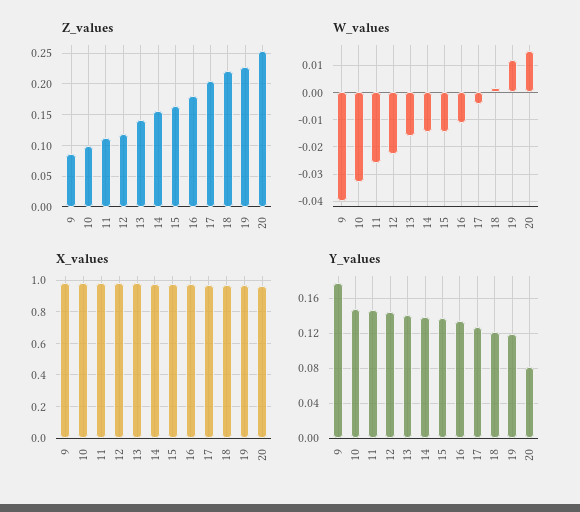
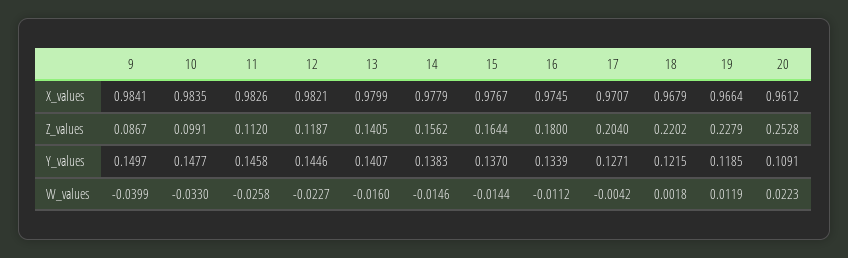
W_values, 20: 0.015 -> 0.0223
Y_values, 9: 0.18 -> 0.1497
Y_values, 20: 0.08 -> 0.1091

